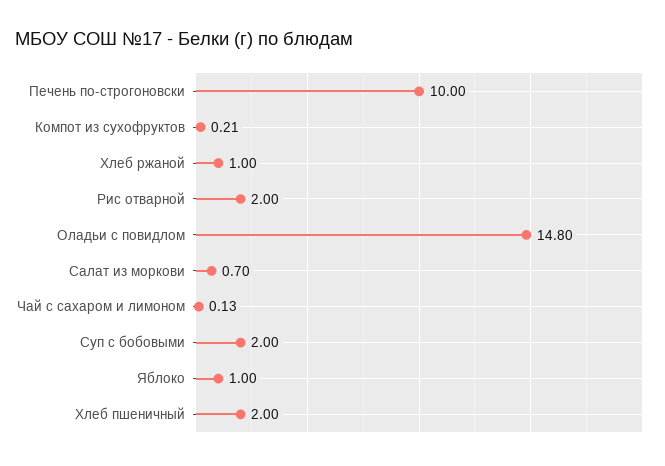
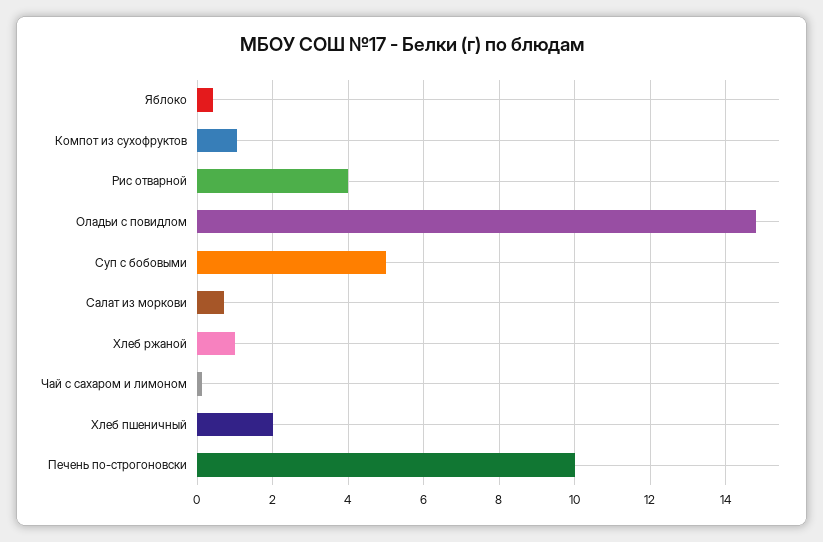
Компот из сухофруктов: 0.21 -> 1
Рис отварной: 2 -> 4
Суп с бобовыми: 2 -> 5
Яблоко: 1 -> 0.4

